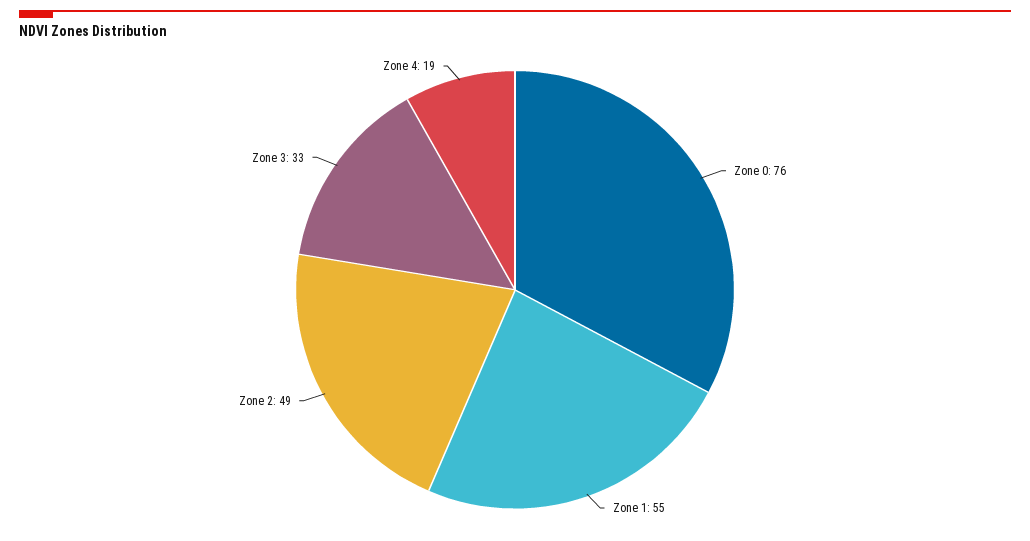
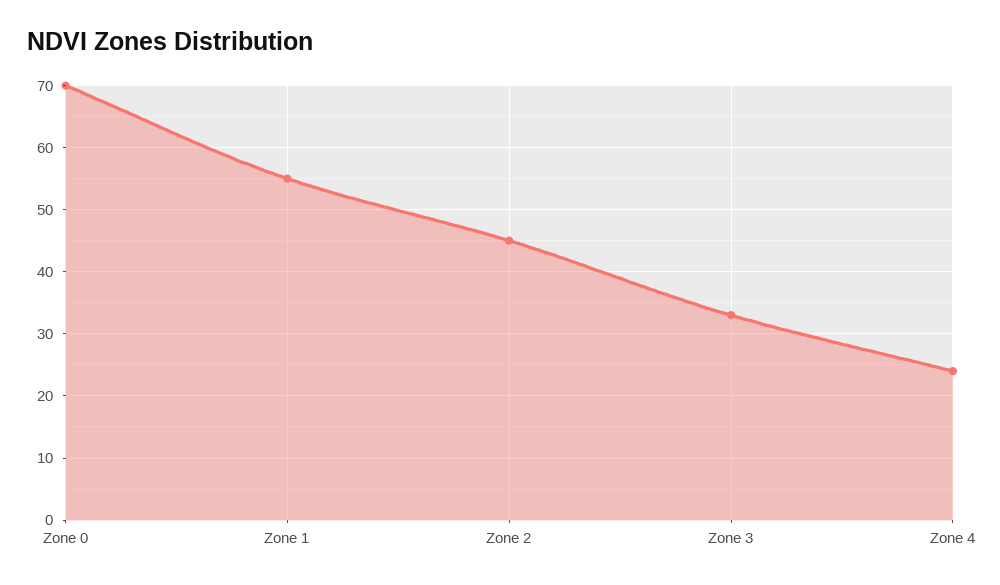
Zone 0: 76 -> 70
Zone 2: 49 -> 45
Zone 4: 19 -> 24

